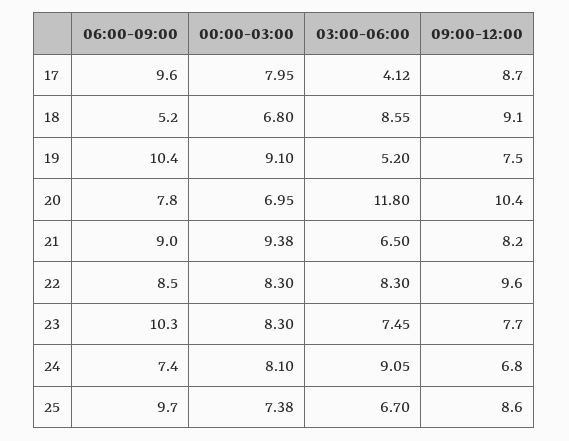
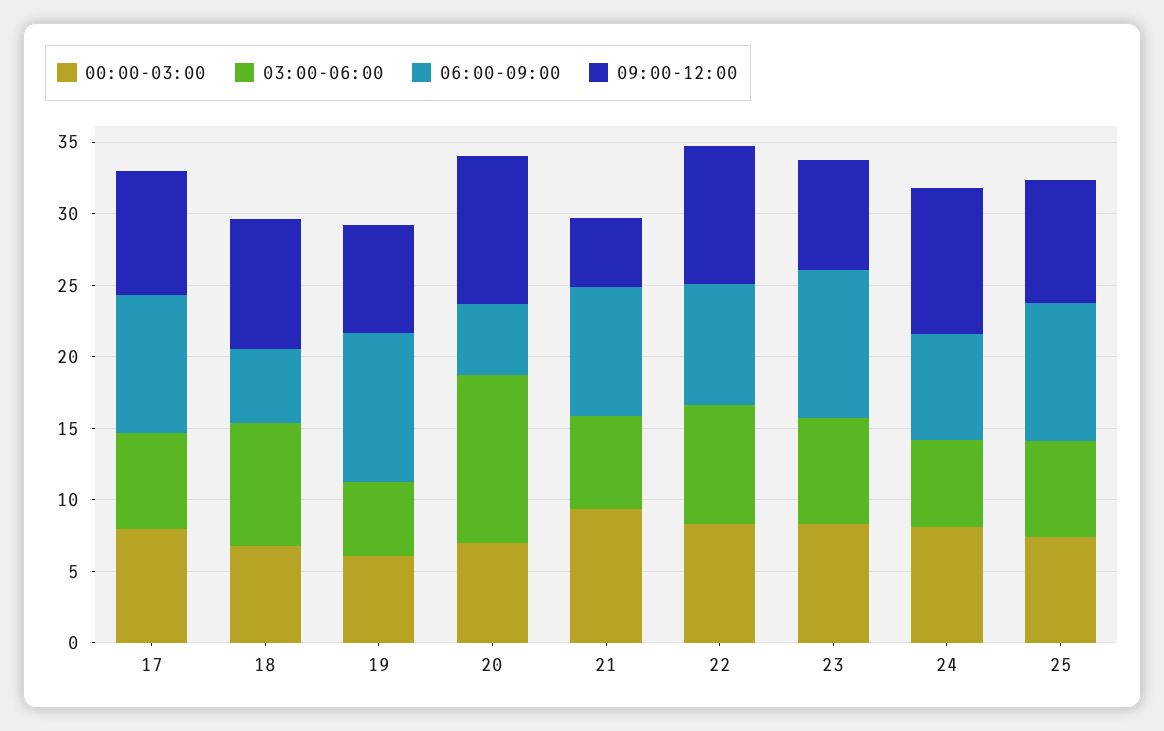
03:00-06:00, 17: 4.12 -> 7
00:00-03:00, 19: 9.1 -> 6
06:00-09:00, 20: 7.8 -> 5
09:00-12:00, 21: 8.2 -> 5
03:00-06:00, 24: 9.05 -> 6
09:00-12:00, 24: 6.8 -> 10

